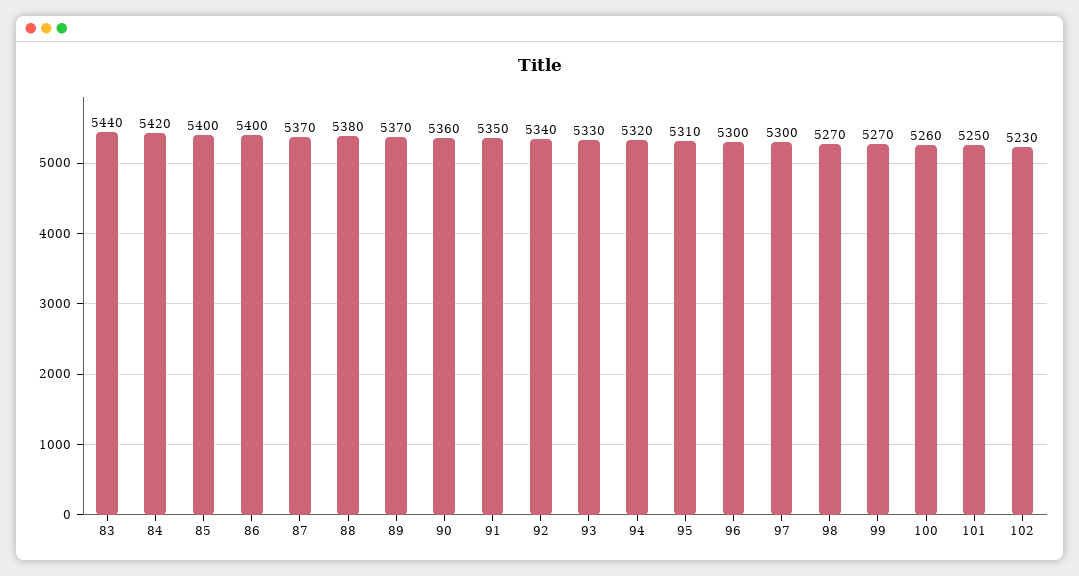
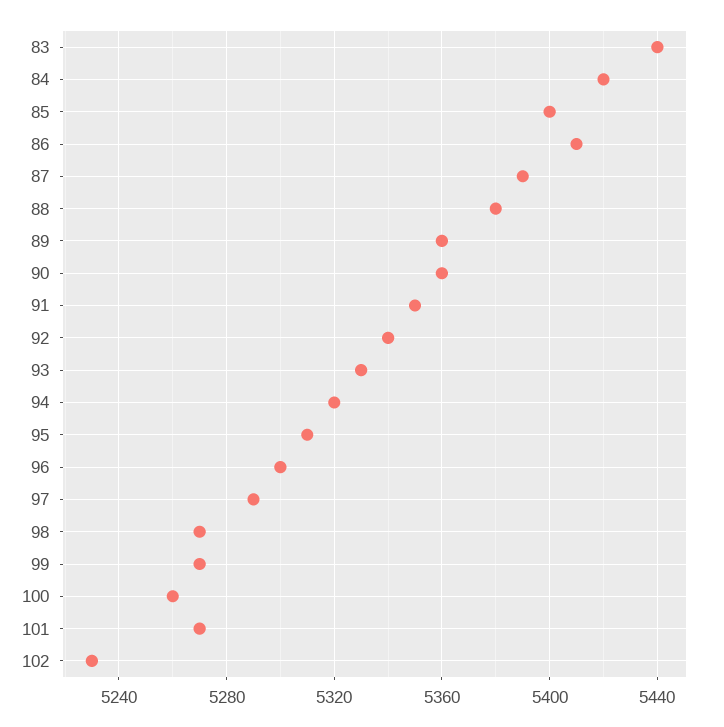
86: 5400 -> 5410
87: 5370 -> 5390
89: 5370 -> 5360
97: 5300 -> 5290
101: 5250 -> 5270

